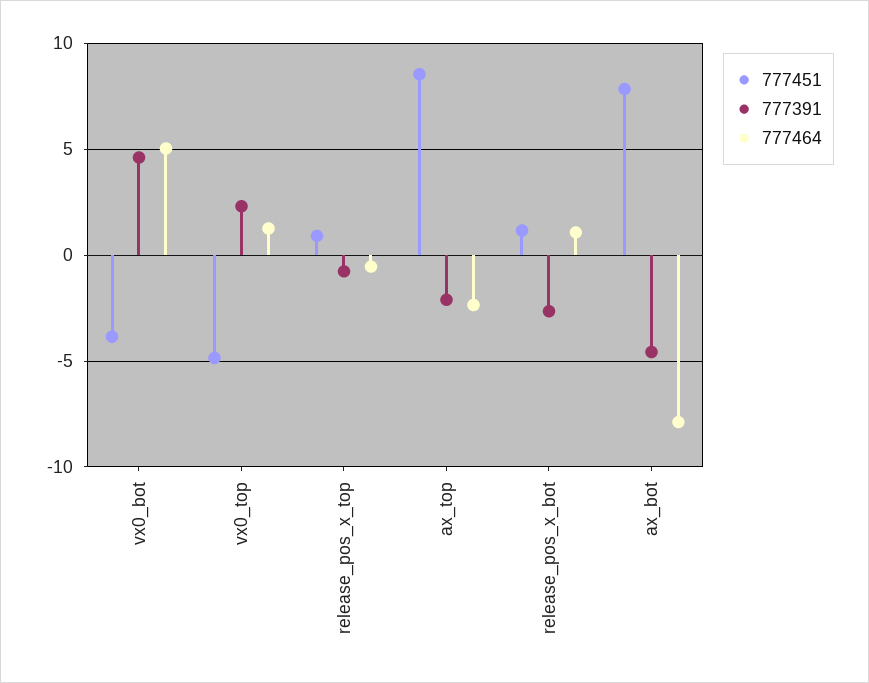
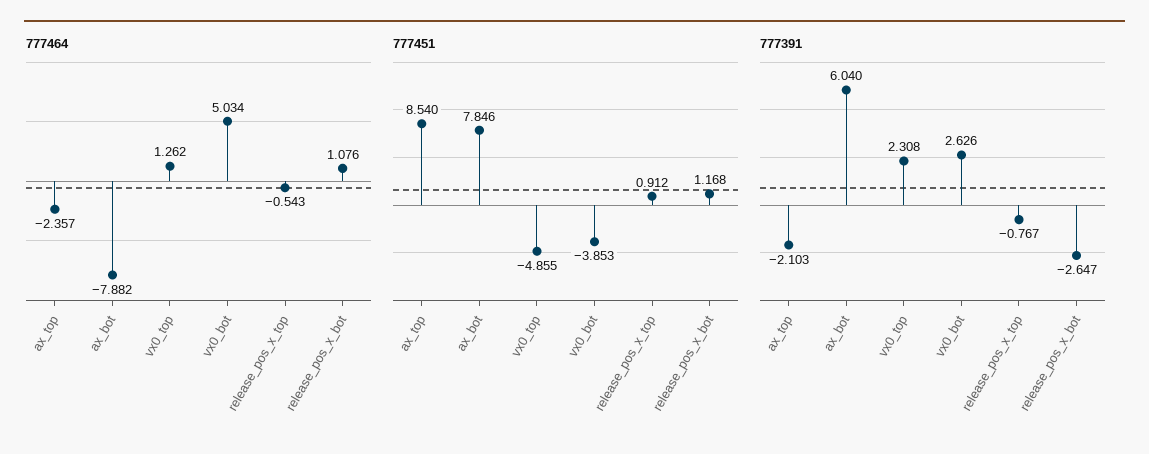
777391, vx0_bot: 4.5 -> 2.626
777391, ax_bot: -4.5 -> 6.04

